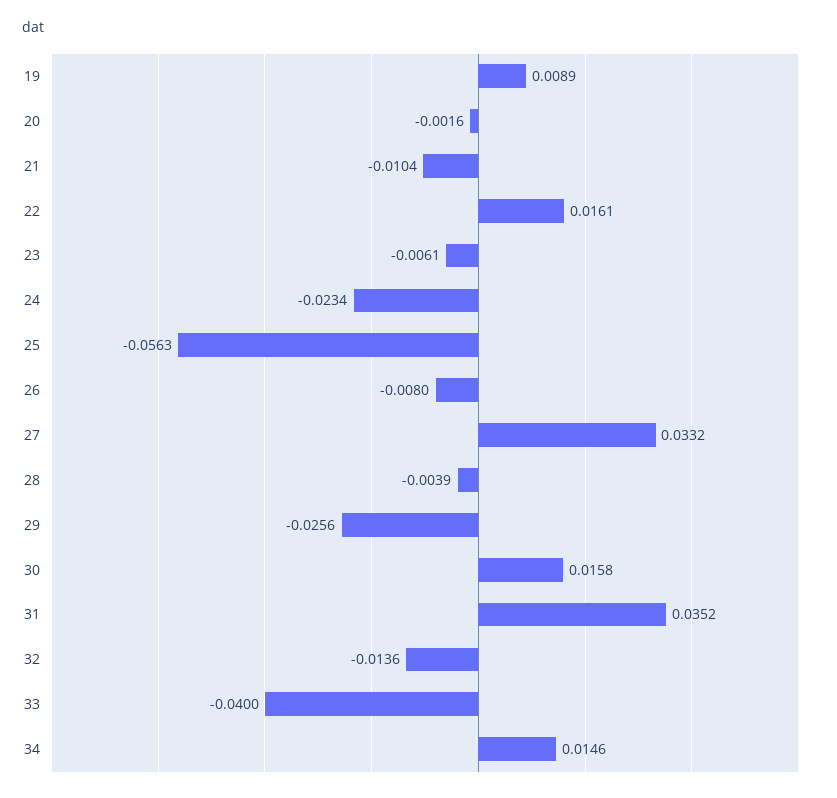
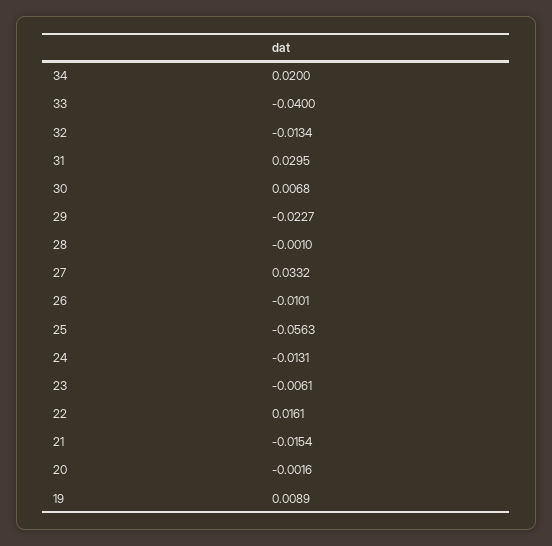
21: -0.0104 -> -0.0154
24: -0.0234 -> -0.0131
26: -0.008 -> -0.0101
28: -0.0039 -> -0.001
29: -0.0256 -> -0.0227
30: 0.0158 -> 0.0068
31: 0.0352 -> 0.0295
32: -0.0136 -> -0.0134
34: 0.0146 -> 0.02

